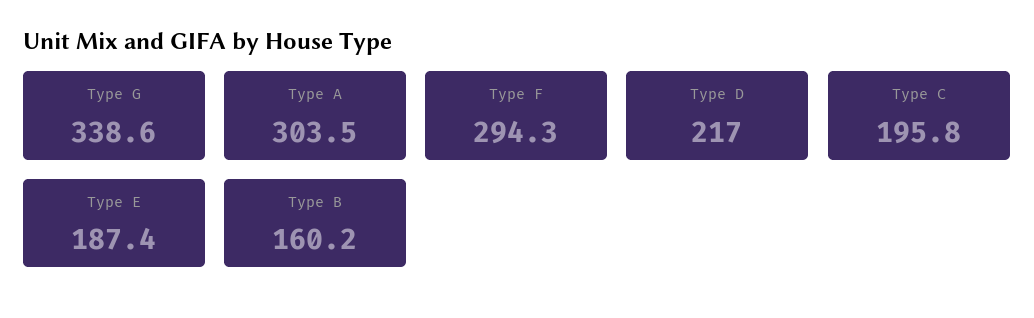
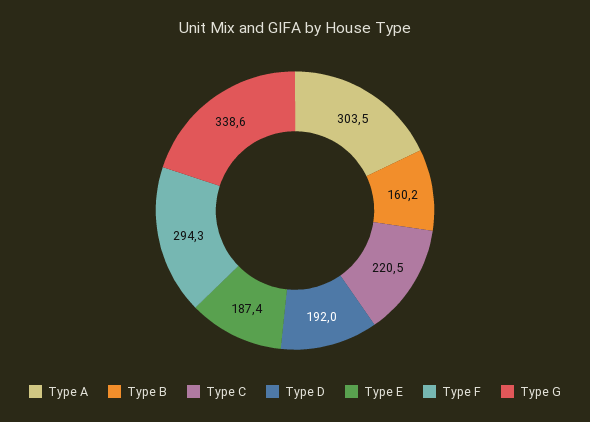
Type D: 217 -> 192
Type C: 195.8 -> 220.5

